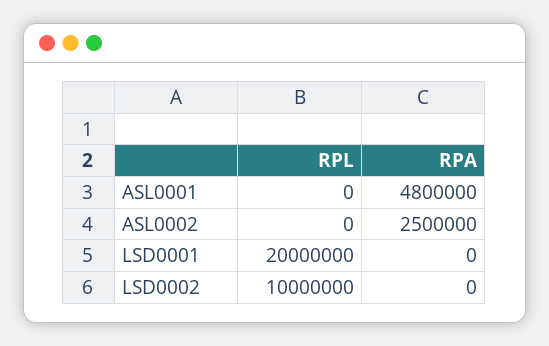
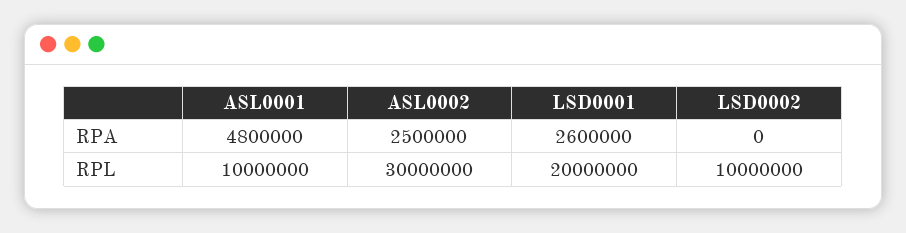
RPL, ASL0001: 0 -> 10000000
RPL, ASL0002: 0 -> 30000000
RPA, LSD0001: 0 -> 2600000

